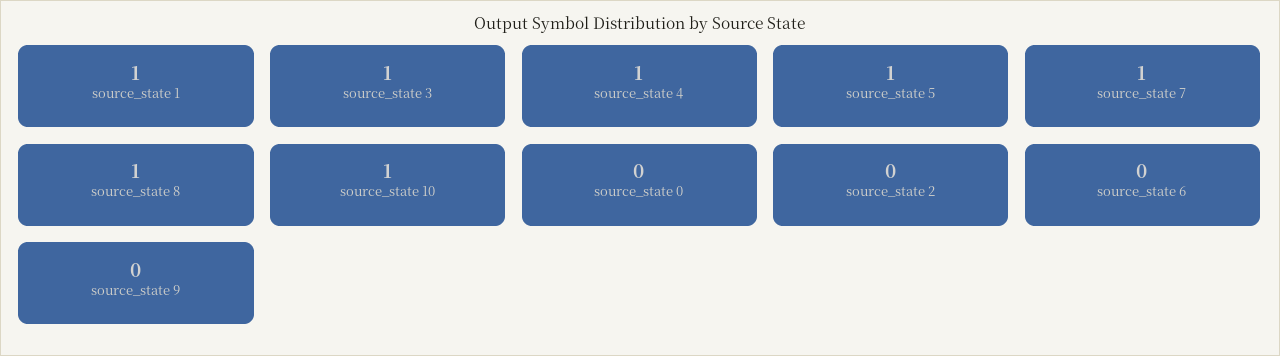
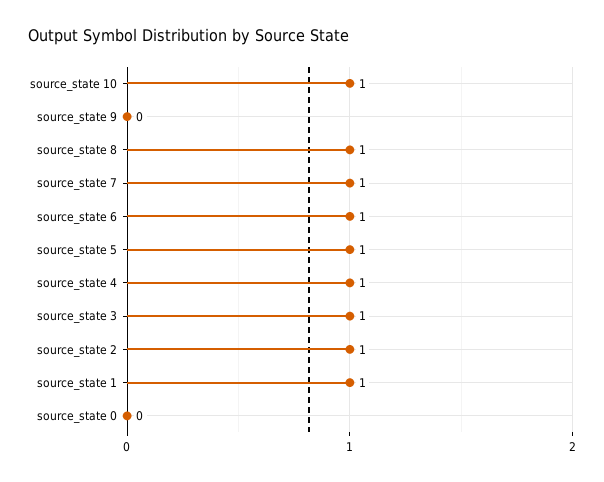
source_state 2: 0 -> 1
source_state 6: 0 -> 1

